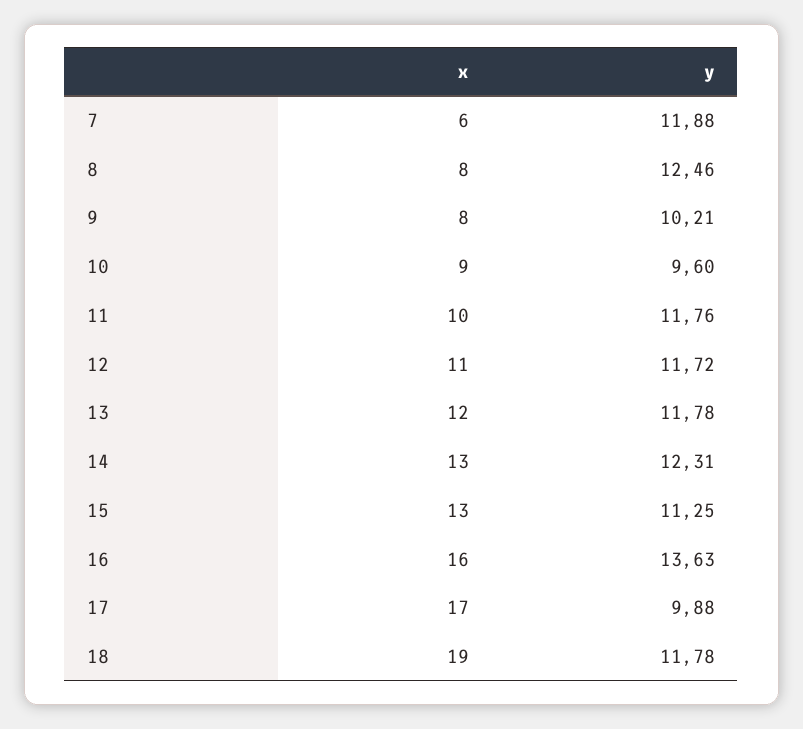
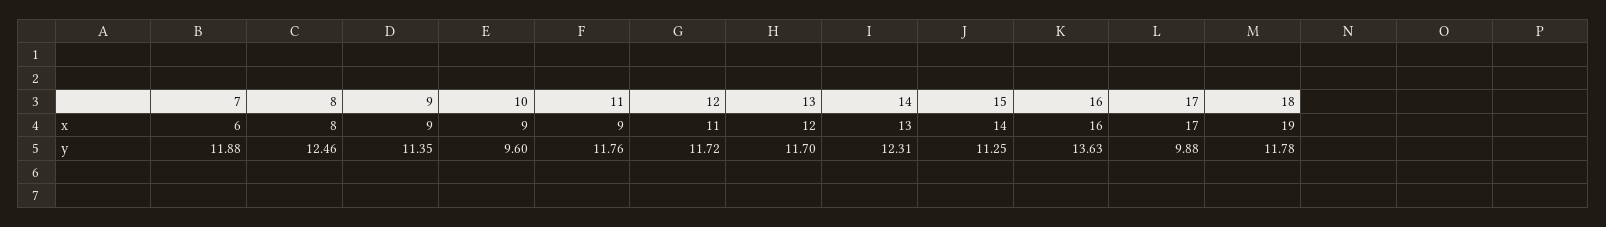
x, 9: 8 -> 9
y, 9: 10.21 -> 11.35
x, 11: 10 -> 9
y, 13: 11.78 -> 11.7
x, 15: 13 -> 14

